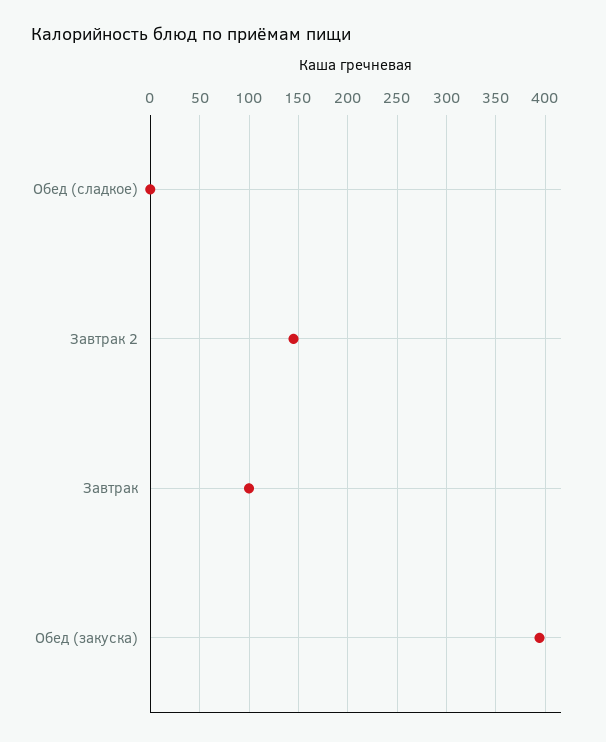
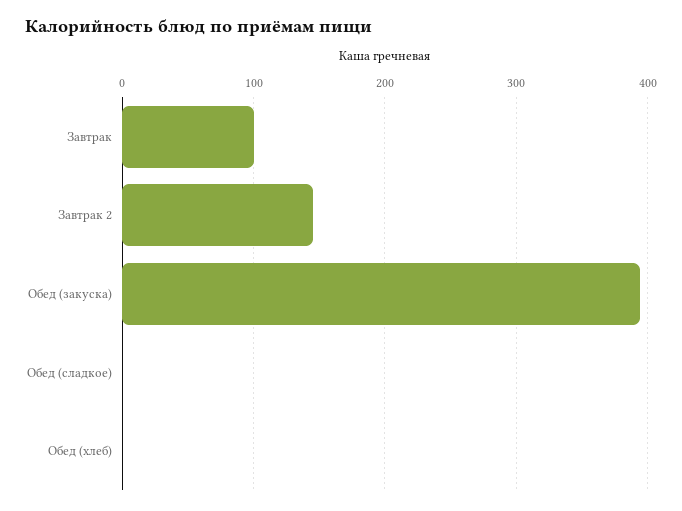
Обед (хлеб): none -> 0

